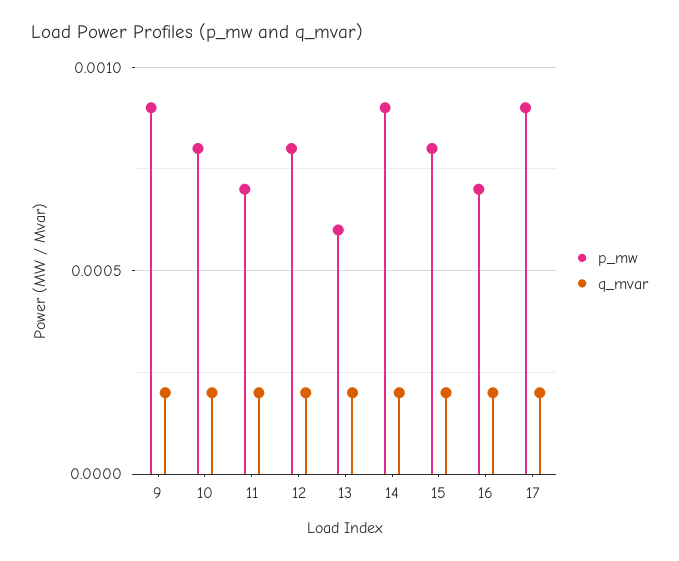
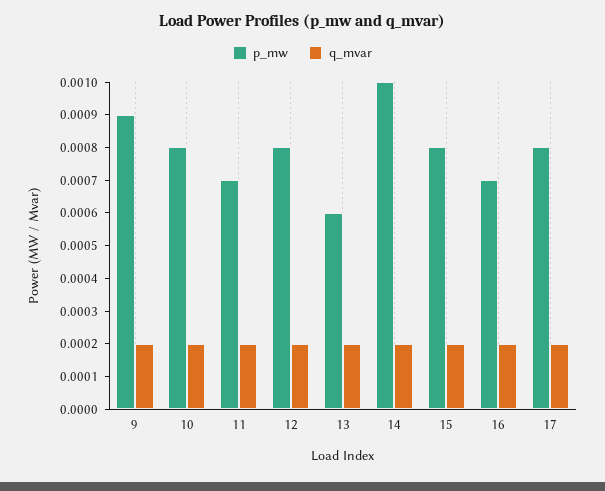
p_mw, 14: 0.0009 -> 0.001
p_mw, 17: 0.0009 -> 0.0008

